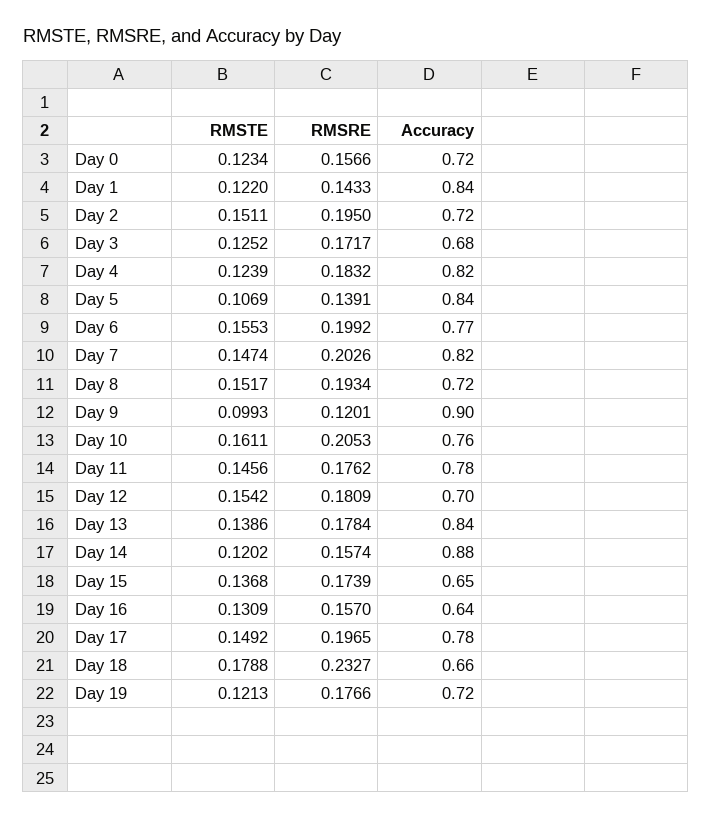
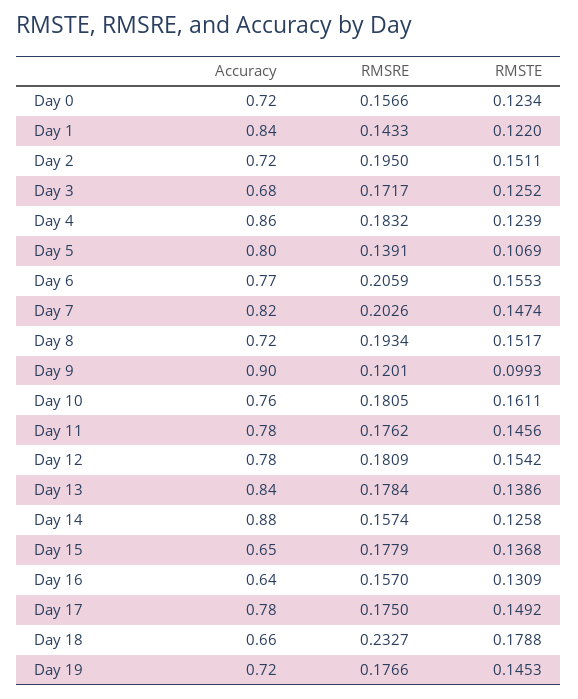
Accuracy, Day 4: 0.82 -> 0.86
Accuracy, Day 5: 0.84 -> 0.8
RMSRE, Day 6: 0.1992 -> 0.2059
RMSRE, Day 10: 0.2053 -> 0.1805
Accuracy, Day 12: 0.7 -> 0.78
RMSTE, Day 14: 0.1202 -> 0.1258
RMSRE, Day 15: 0.1739 -> 0.1779
RMSRE, Day 17: 0.1965 -> 0.175
RMSTE, Day 19: 0.1213 -> 0.1453

